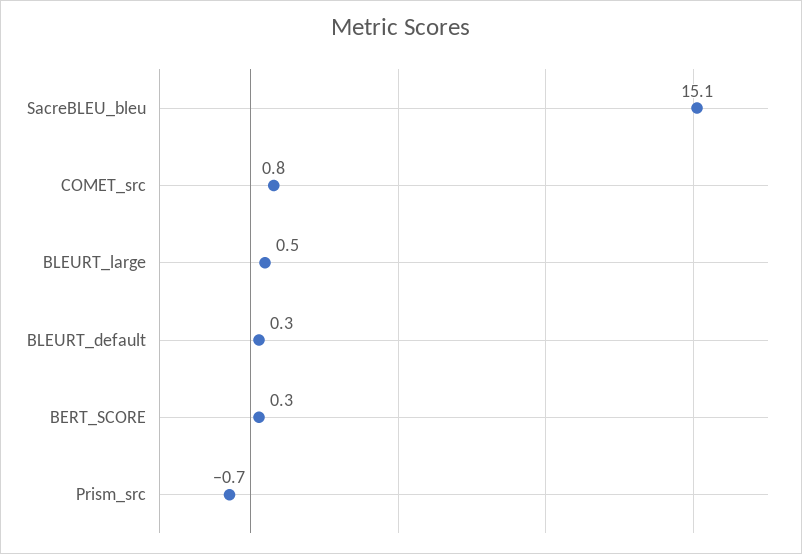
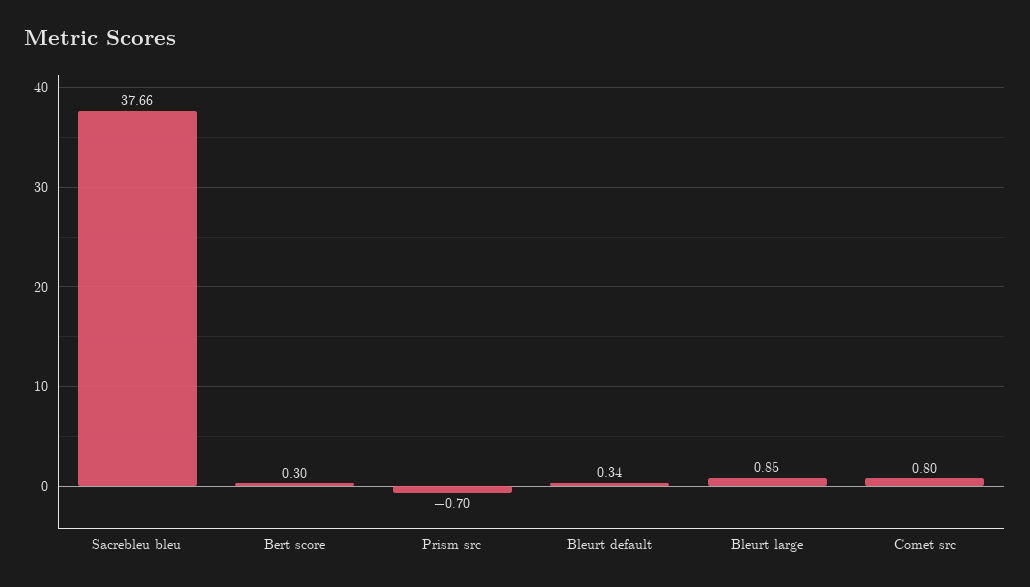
SacreBLEU_bleu: 15.1 -> 37.66
BLEURT_large: 0.5 -> 0.85

